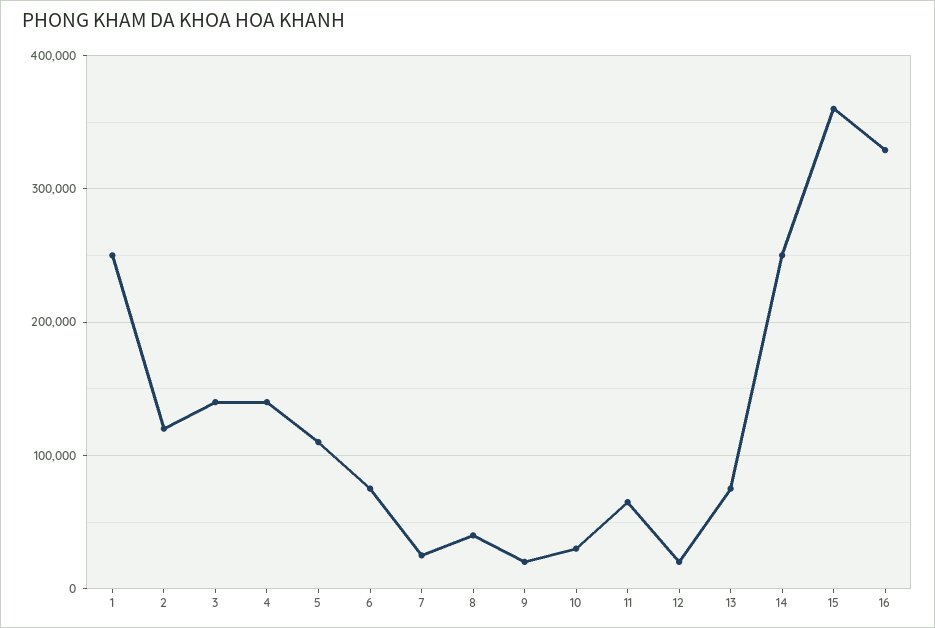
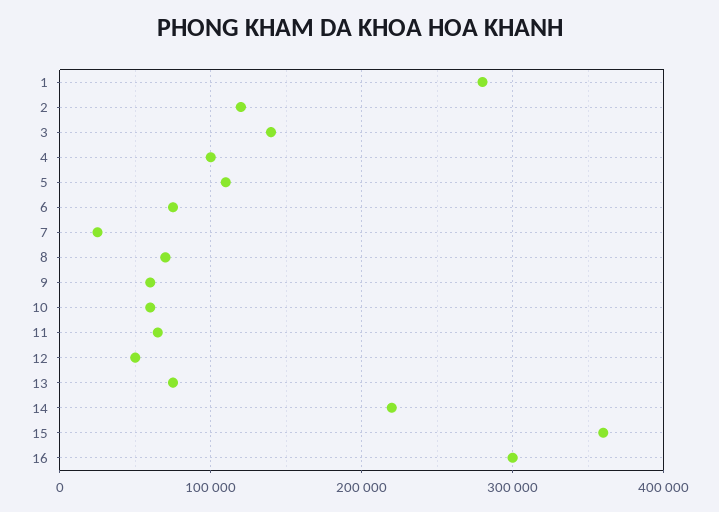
1: 250000 -> 280000
4: 140000 -> 100000
8: 40000 -> 70000
9: 20000 -> 60000
10: 30000 -> 60000
12: 20000 -> 50000
14: 250000 -> 220000
16: 330000 -> 300000

